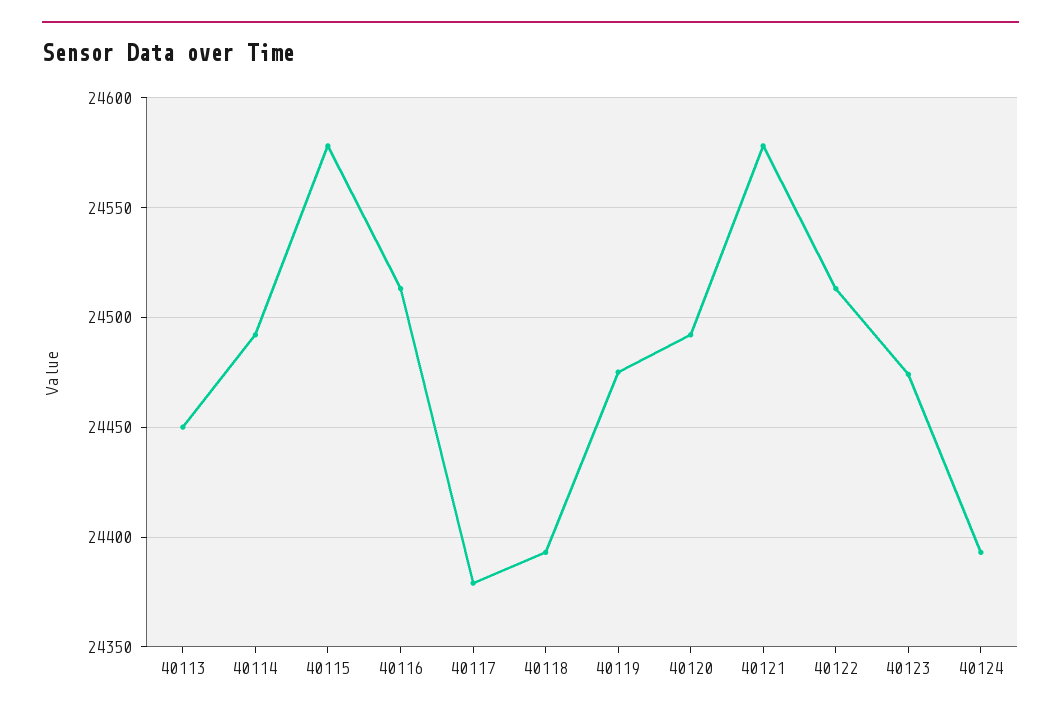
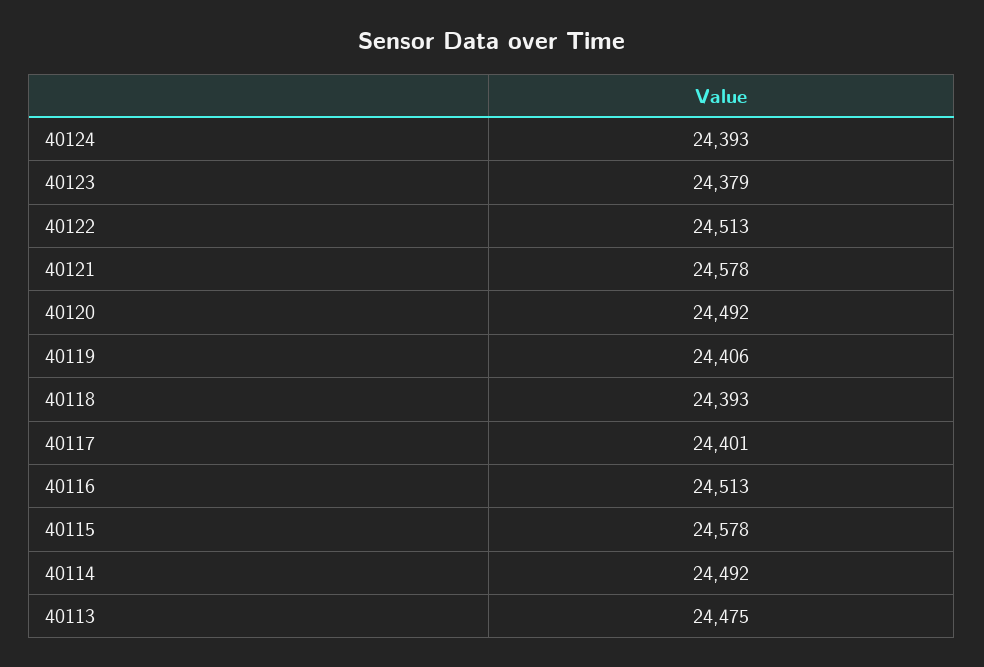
40113: 24450 -> 24475
40117: 24380 -> 24401
40119: 24475 -> 24406
40123: 24475 -> 24379

